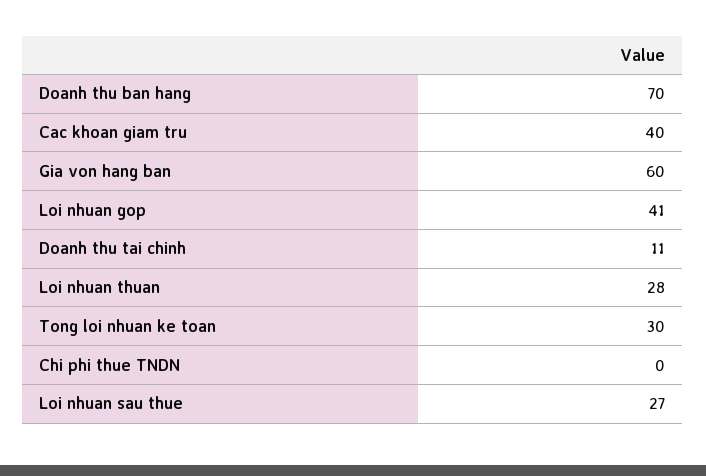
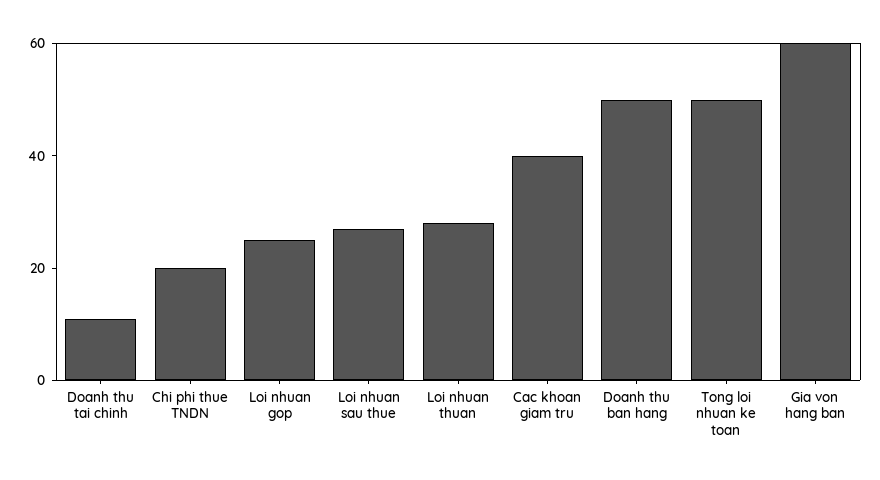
Doanh thu ban hang: 70 -> 50
Loi nhuan gop: 41 -> 25
Tong loi nhuan ke toan: 30 -> 50
Chi phi thue TNDN: 0 -> 20

